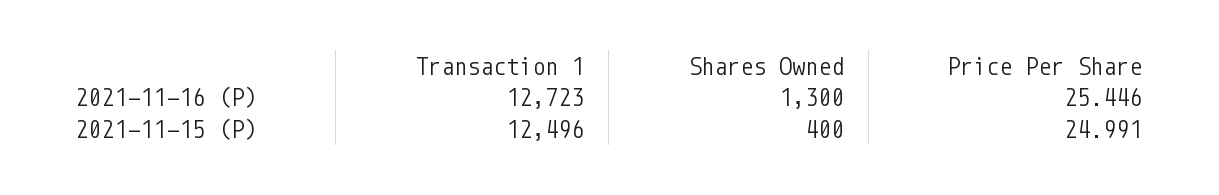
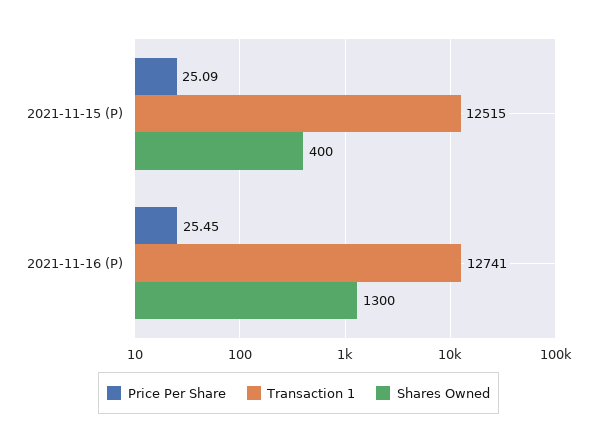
Transaction 1, 2021-11-16 (P): 12723 -> 12741
Transaction 1, 2021-11-15 (P): 12496 -> 12515
Price Per Share, 2021-11-15 (P): 24.991 -> 25.09

